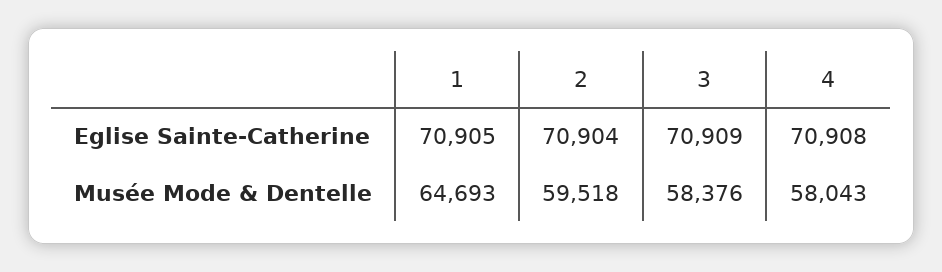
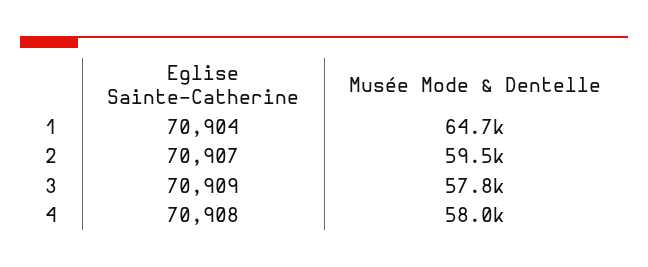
1, Eglise Sainte-Catherine: 70905 -> 70904
2, Eglise Sainte-Catherine: 70904 -> 70907
3, Musée Mode & Dentelle: 58376 -> 57800

